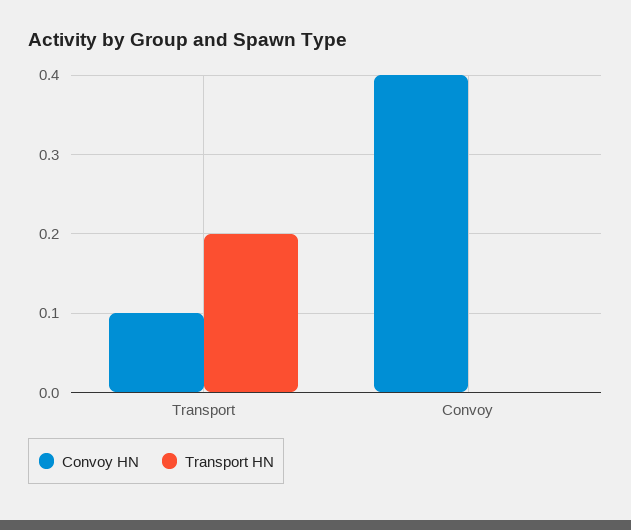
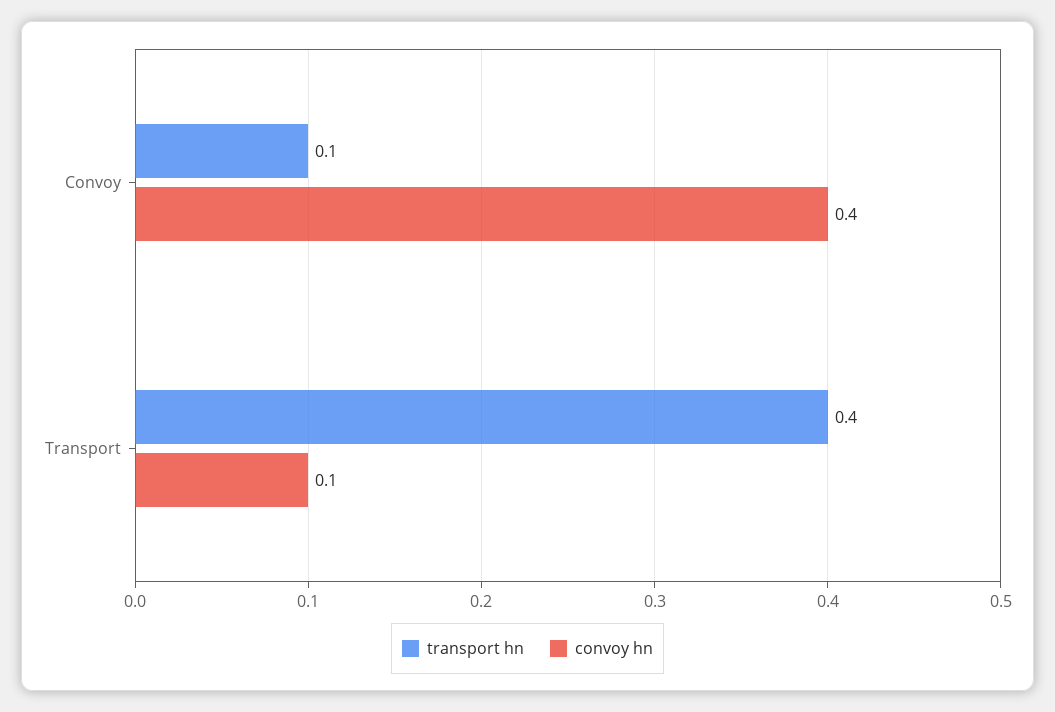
Transport HN, Transport: 0.2 -> 0.4
Transport HN, Convoy: 0 -> 0.1

